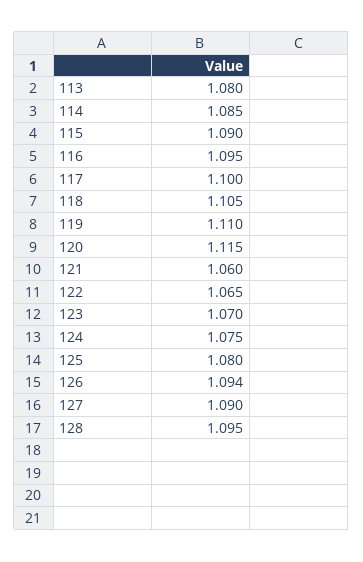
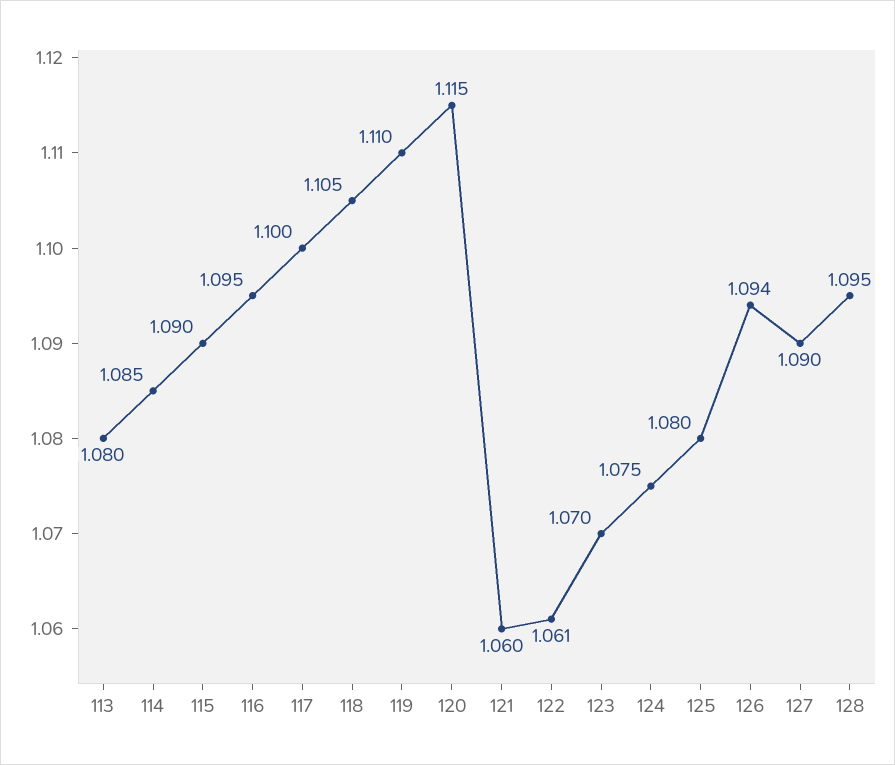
122: 1.065 -> 1.061

